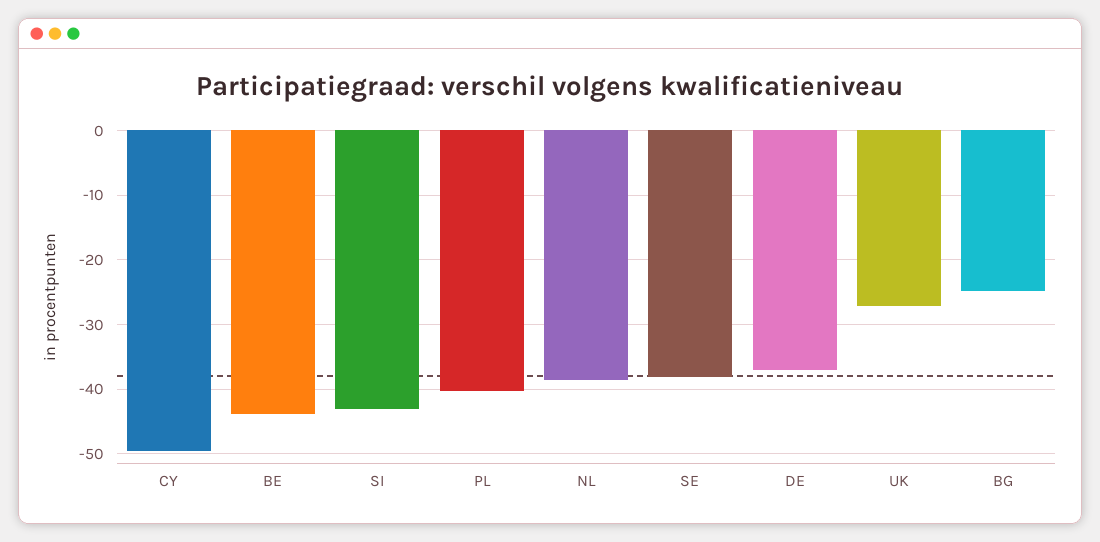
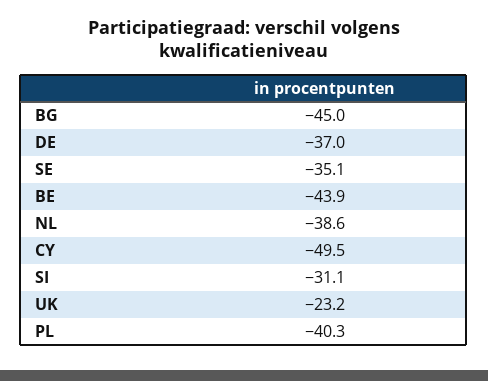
SI: -43 -> -31.1
SE: -38 -> -35.1
UK: -27 -> -23.2
BG: -25 -> -45

